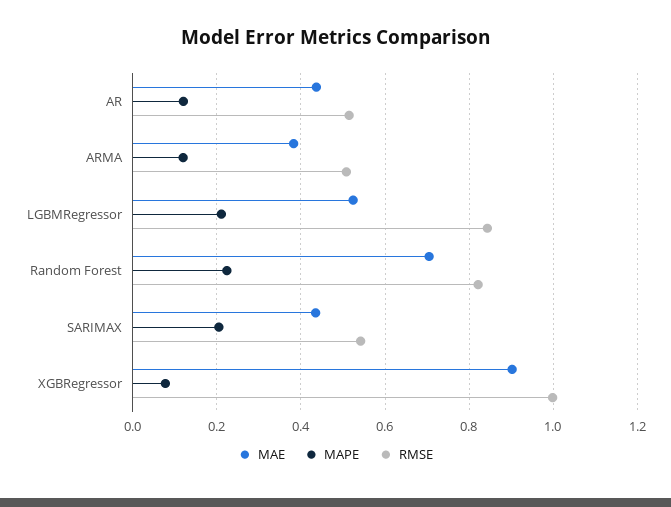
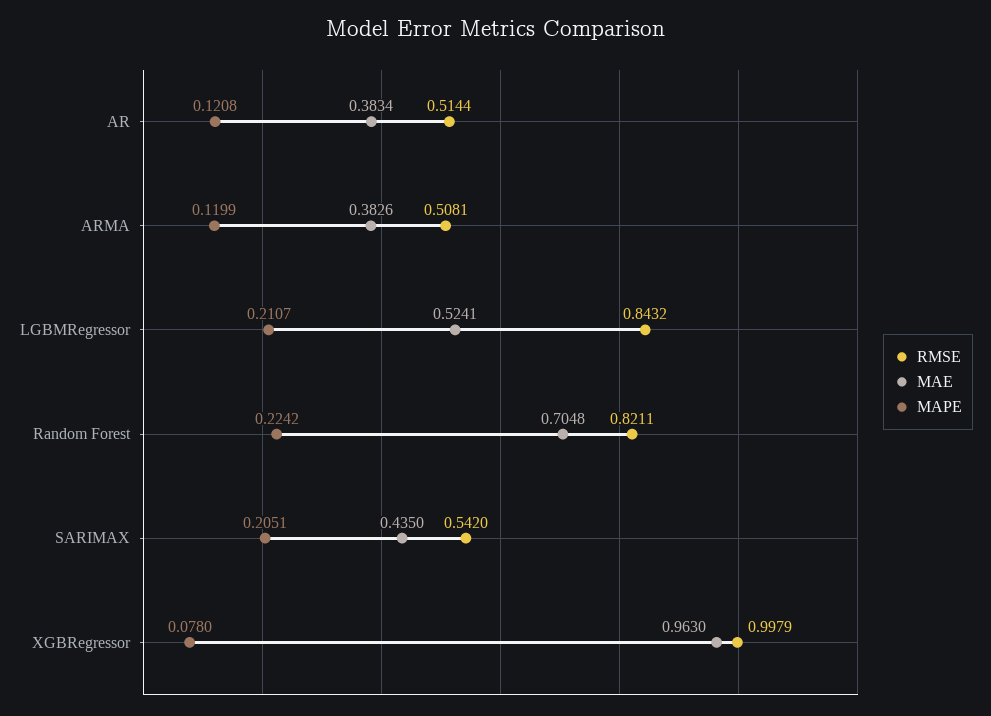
MAE, AR: 0.44 -> 0.3834
MAE, XGBRegressor: 0.9 -> 0.963

